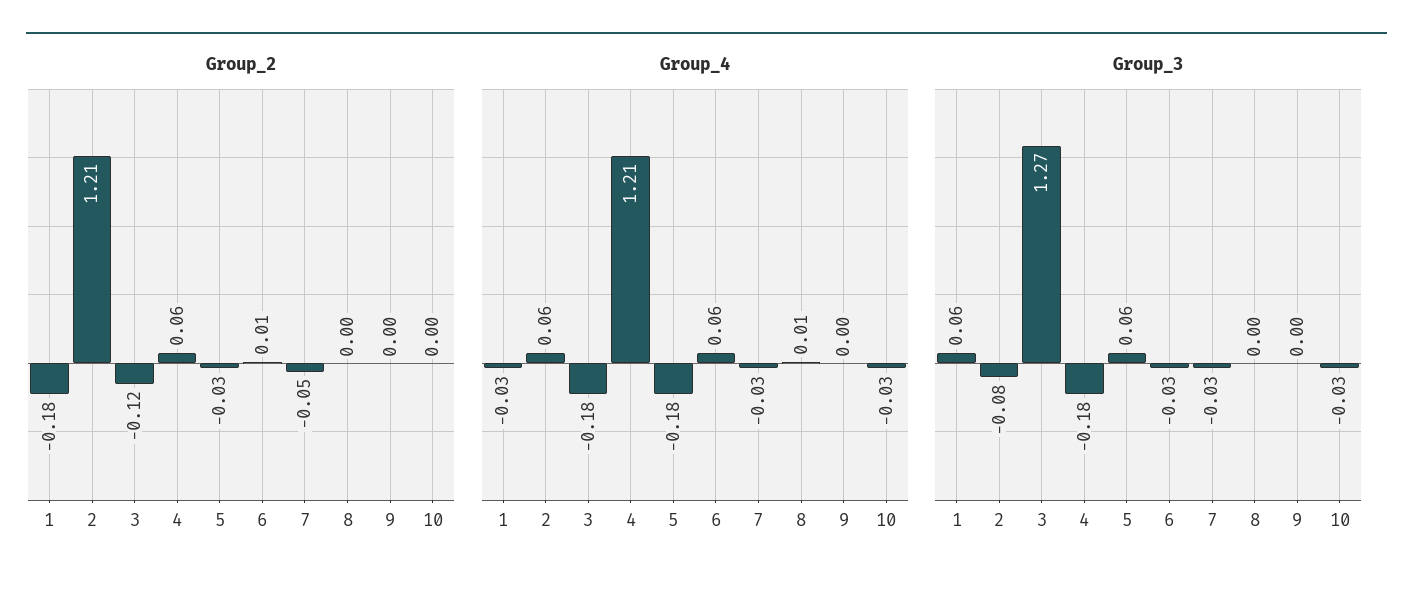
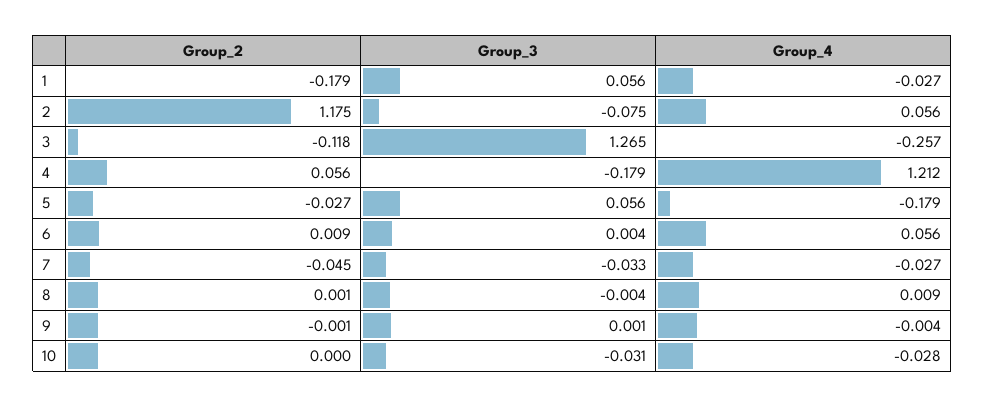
Group_2, 2: 1.21 -> 1.175
Group_4, 3: -0.18 -> -0.257
Group_3, 6: -0.03 -> 0.004

